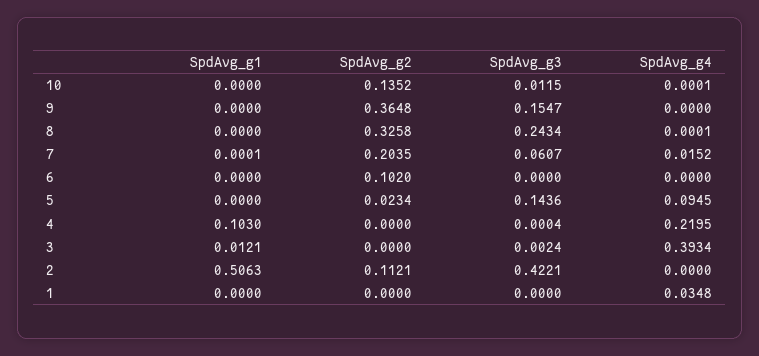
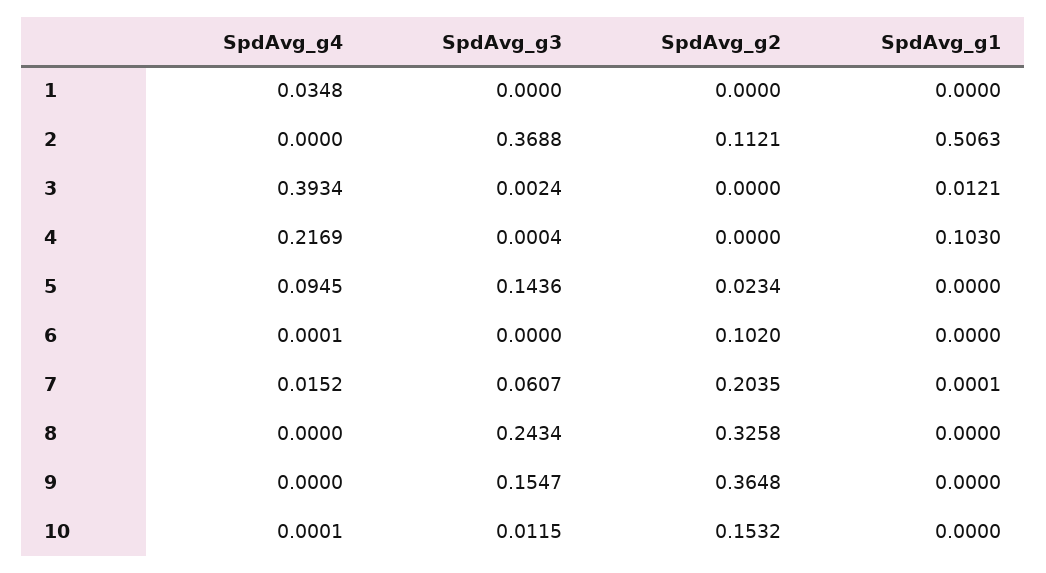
SpdAvg_g2, 10: 0.1352 -> 0.1532
SpdAvg_g4, 8: 0.0001 -> 0
SpdAvg_g4, 6: 0 -> 0.0001
SpdAvg_g4, 4: 0.2195 -> 0.2169
SpdAvg_g3, 2: 0.4221 -> 0.3688

